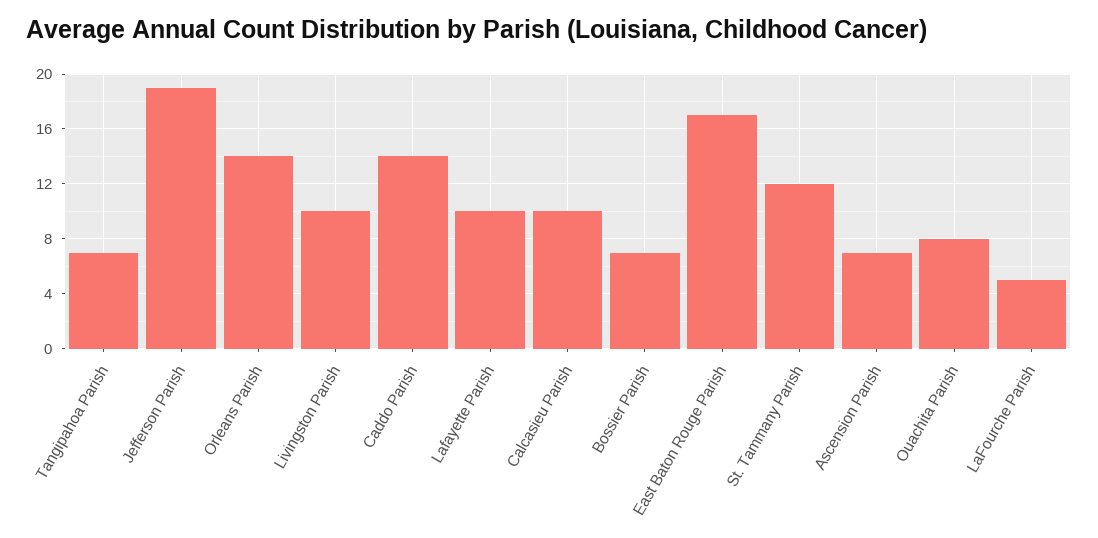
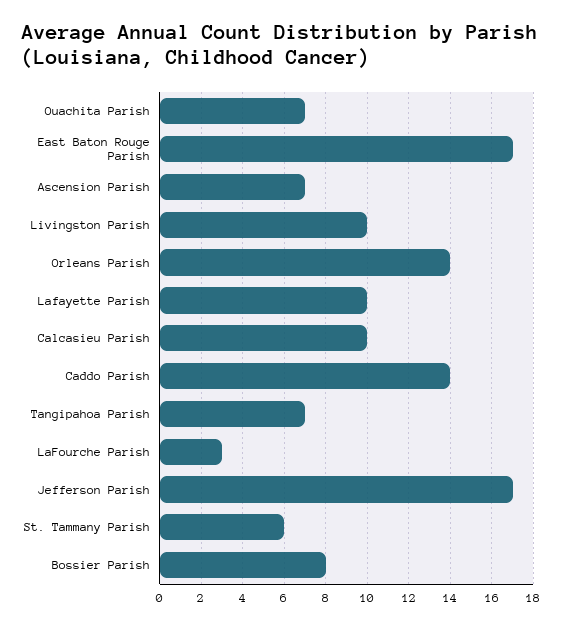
Jefferson Parish: 19 -> 17
Bossier Parish: 7 -> 8
St. Tammany Parish: 12 -> 6
Ouachita Parish: 8 -> 7
LaFourche Parish: 5 -> 3

